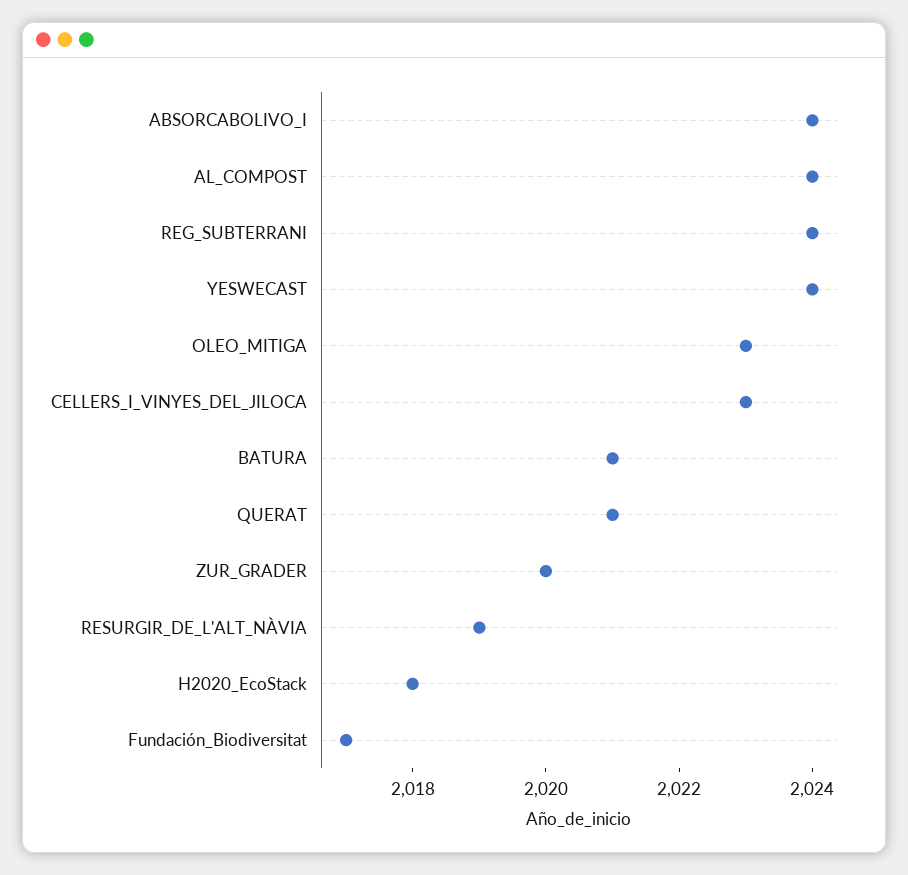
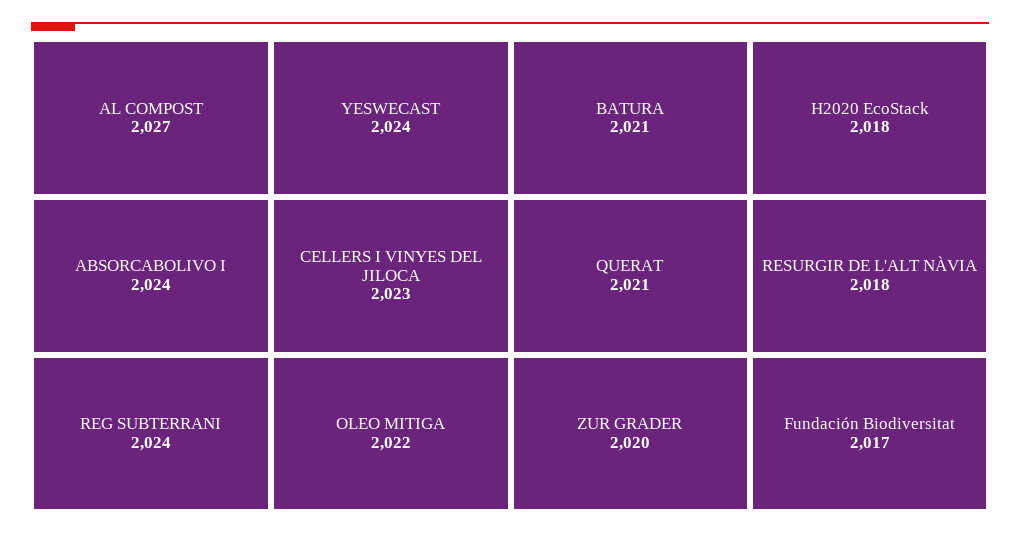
AL_COMPOST: 2024 -> 2027
OLEO_MITIGA: 2023 -> 2022
RESURGIR_DE_L'ALT_NÀVIA: 2019 -> 2018

